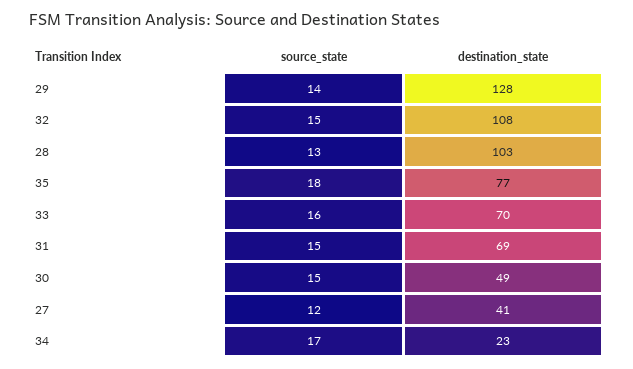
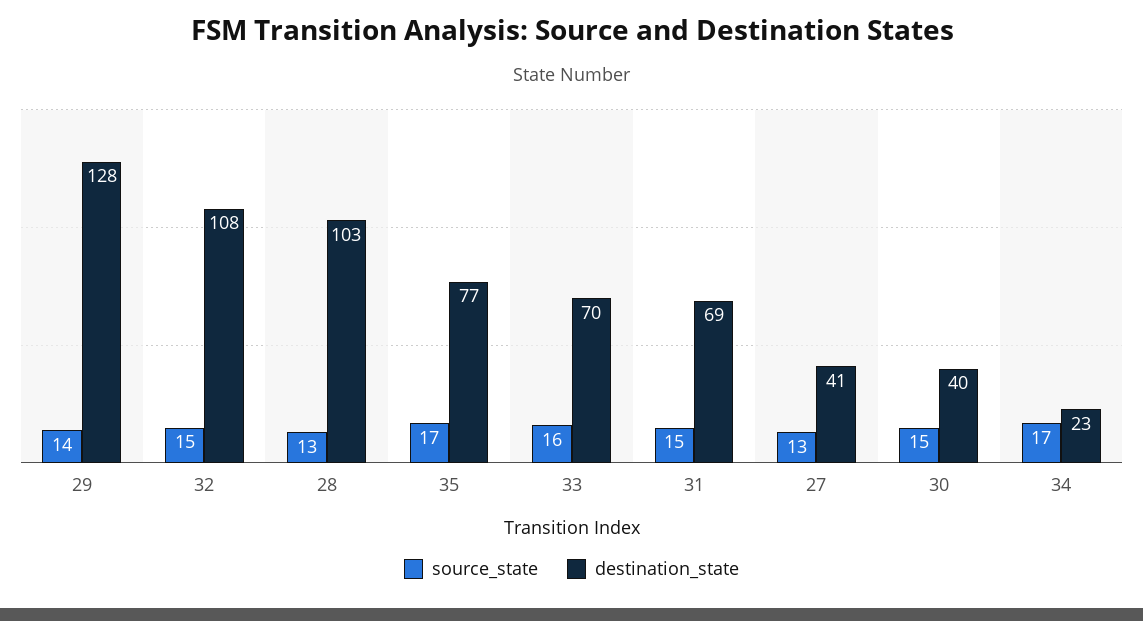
source_state, 35: 18 -> 17
destination_state, 30: 49 -> 40
source_state, 27: 12 -> 13

